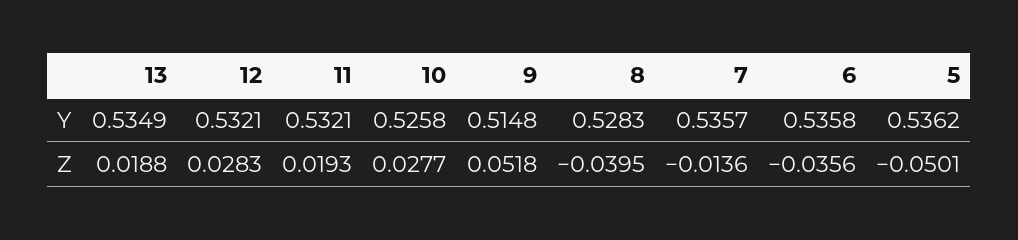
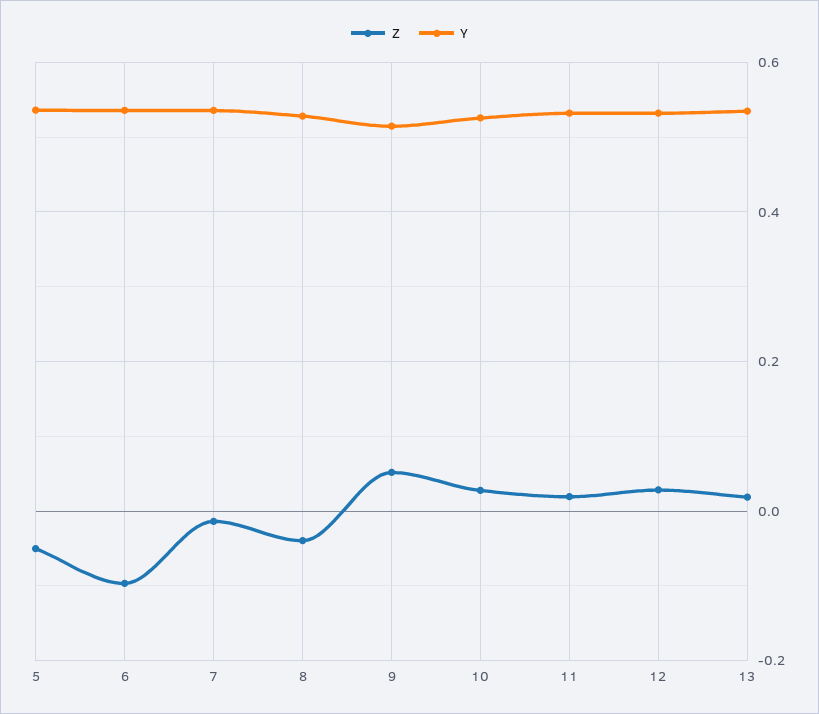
Z, 6: -0.0356 -> -0.1

